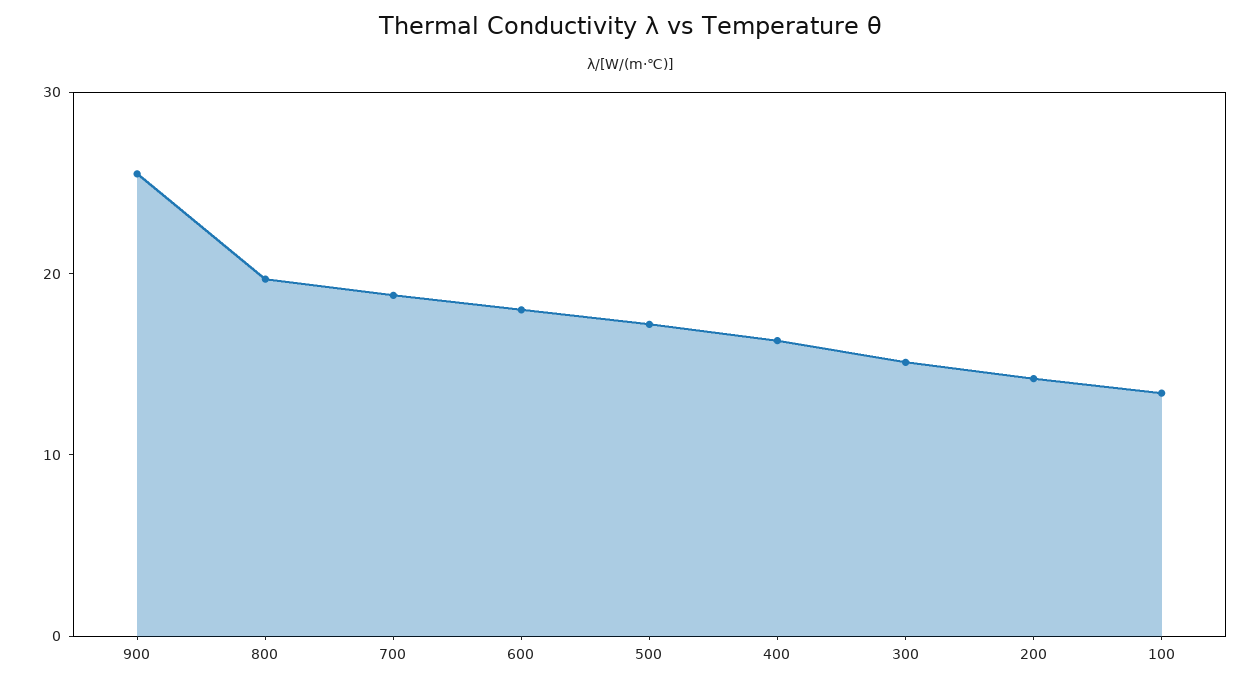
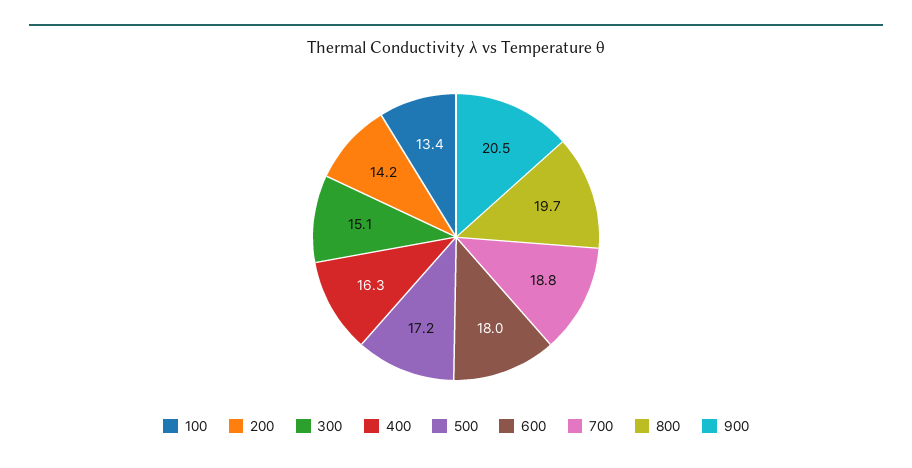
900: 26 -> 20.5

